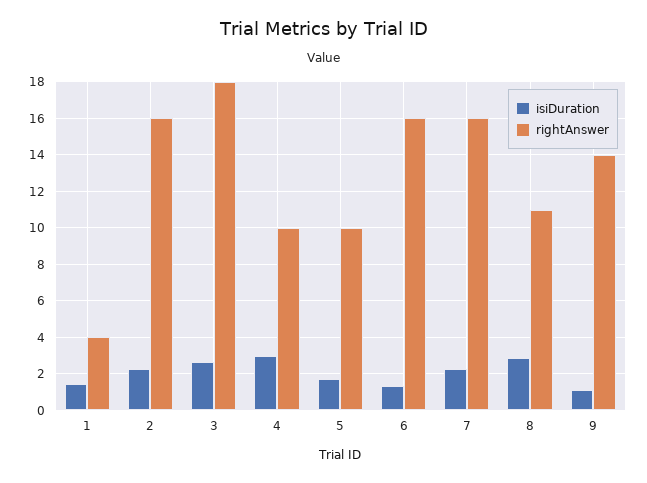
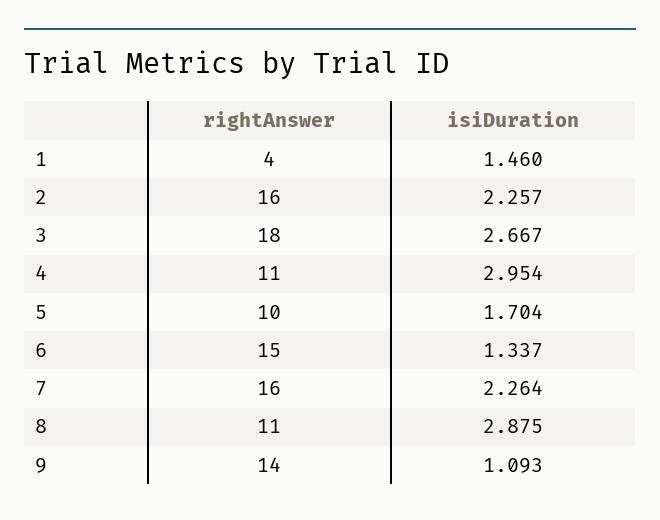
rightAnswer, 4: 10 -> 11
rightAnswer, 6: 16 -> 15

